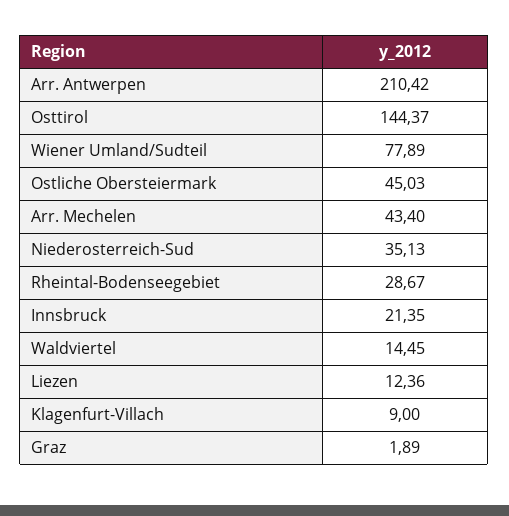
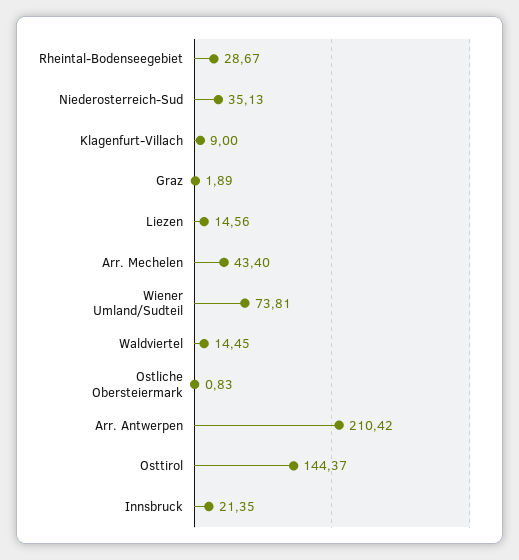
Wiener Umland/Sudteil: 77.89 -> 73.81
Ostliche Obersteiermark: 45.03 -> 0.83
Liezen: 12.36 -> 14.56

